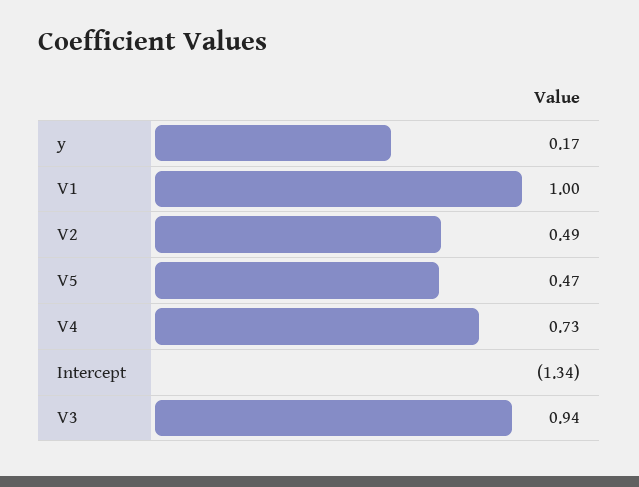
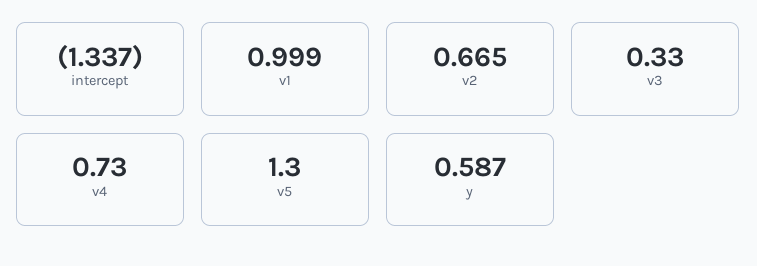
y: 0.17 -> 0.587
V2: 0.49 -> 0.665
V5: 0.47 -> 1.3
V3: 0.94 -> 0.33

